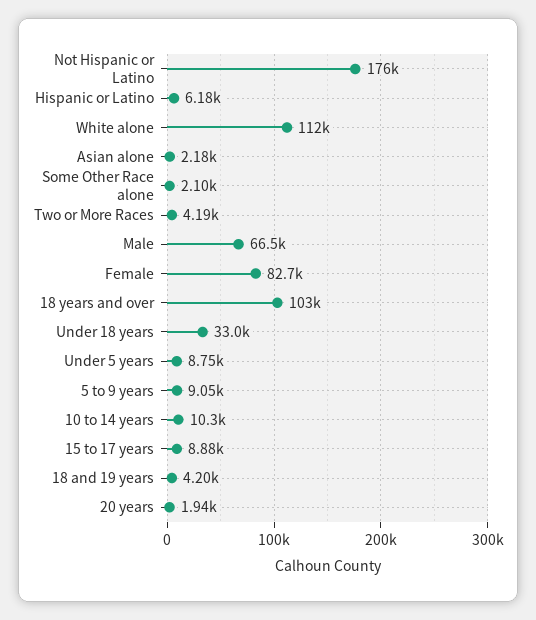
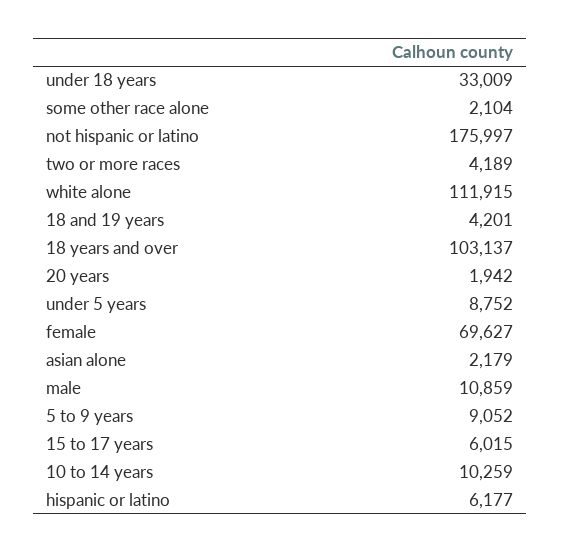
Male: 66500 -> 10859
Female: 82700 -> 69627
15 to 17 years: 8880 -> 6015

